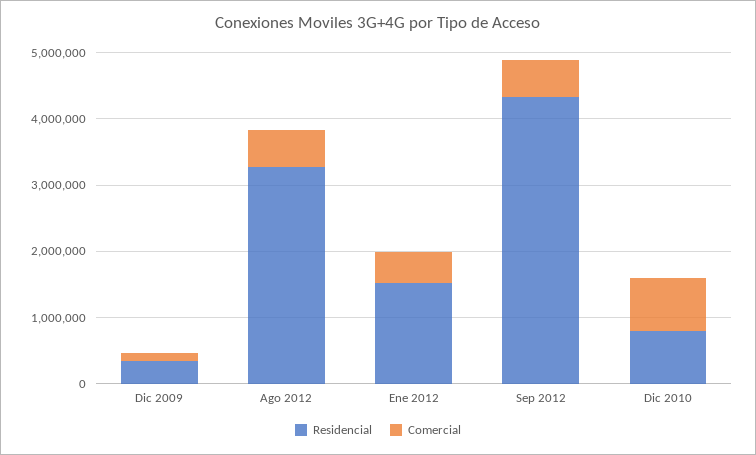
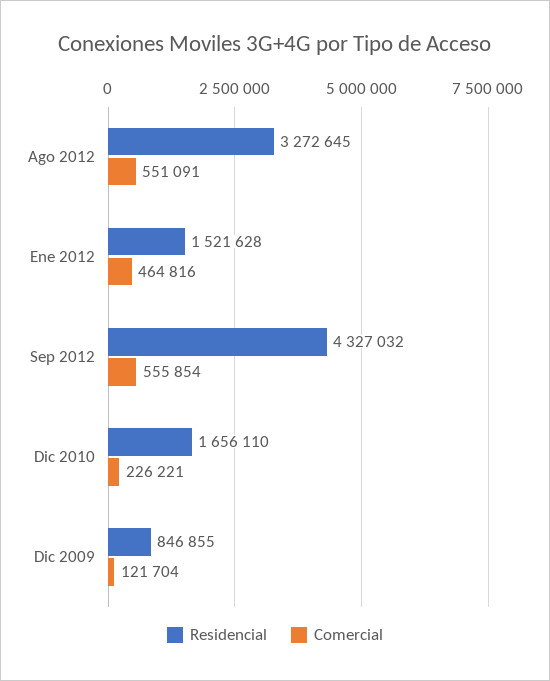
Residencial, Dic 2009: 400000 -> 846855
Residencial, Dic 2010: 800000 -> 1656110
Comercial, Dic 2010: 800000 -> 226221

